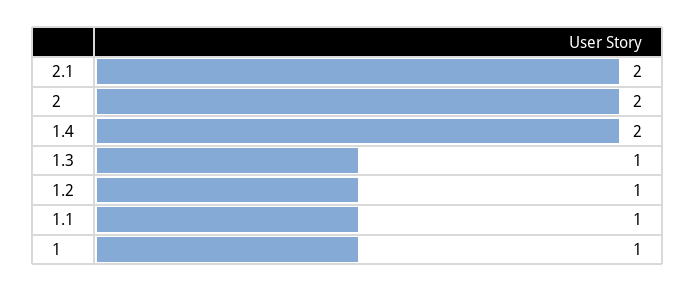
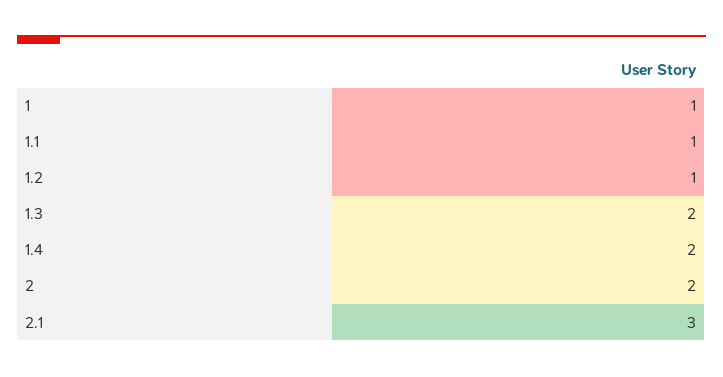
2.1: 2 -> 3
1.3: 1 -> 2

